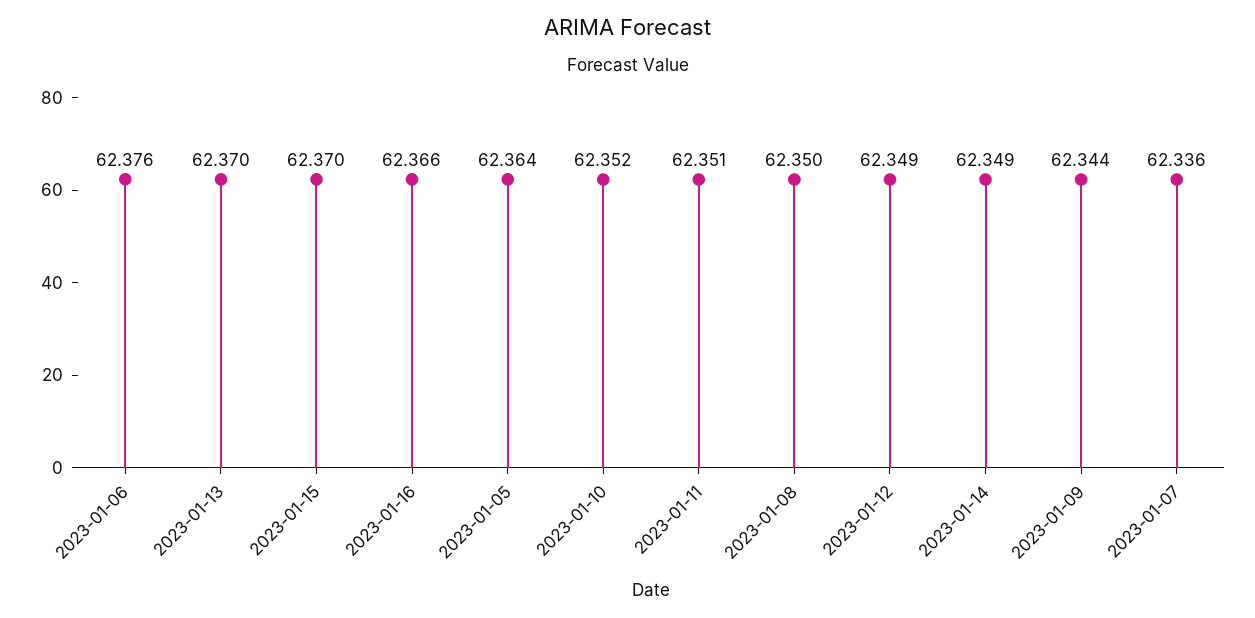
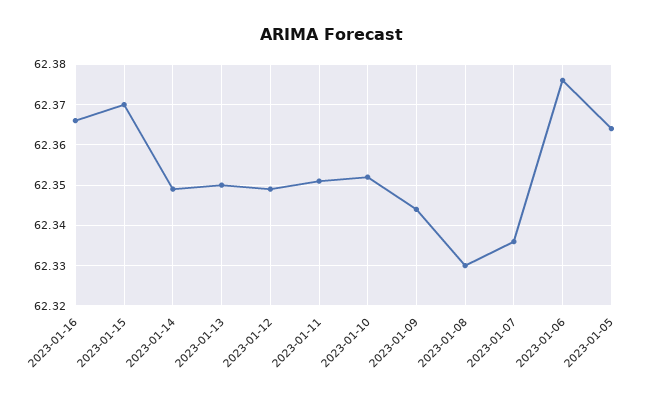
2023-01-13: 62.37 -> 62.35
2023-01-08: 62.35 -> 62.33

